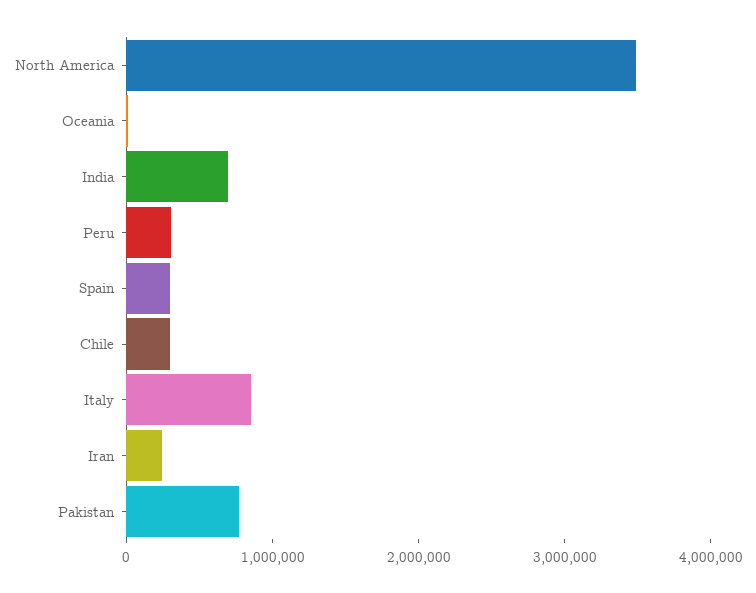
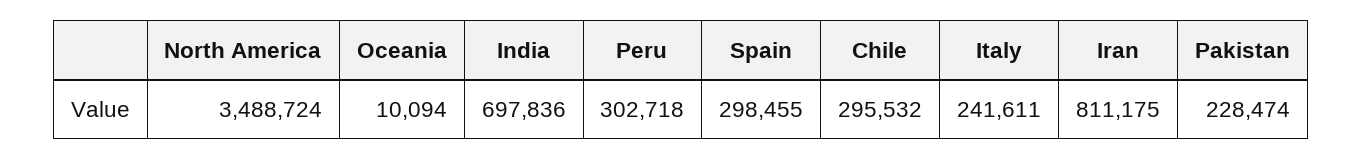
Italy: 800000 -> 241611
Iran: 200000 -> 811175
Pakistan: 800000 -> 228474

